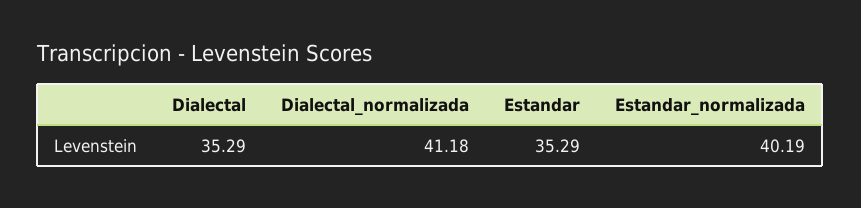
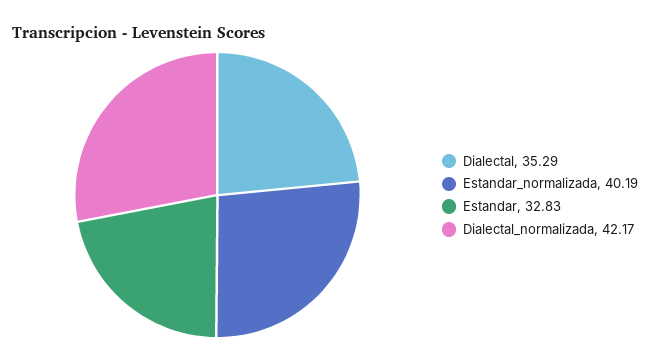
Dialectal_normalizada: 41.18 -> 42.17
Estandar: 35.29 -> 32.83

